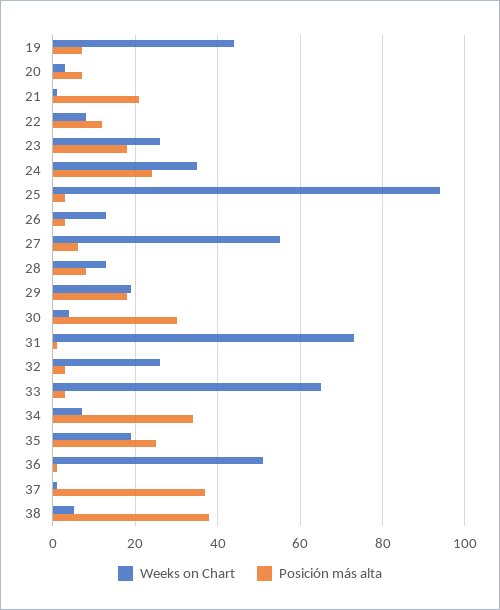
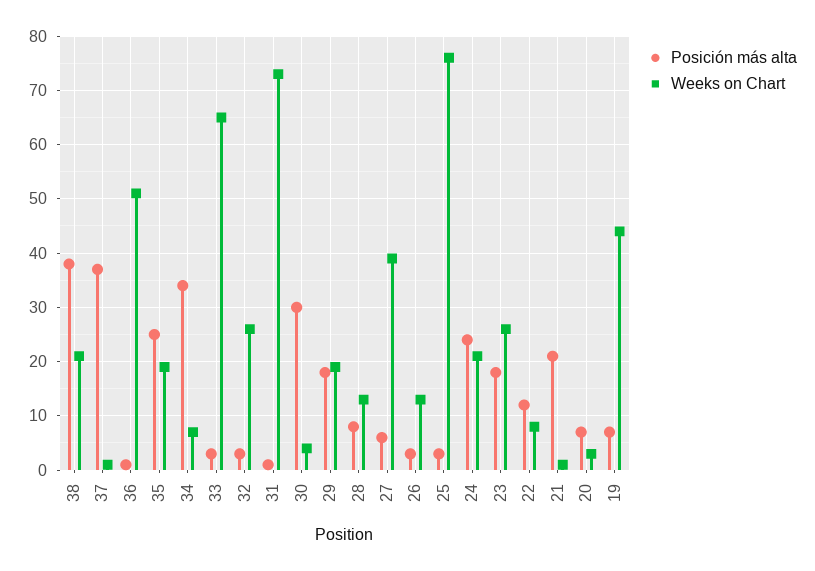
Weeks on Chart, 24: 35 -> 20
Weeks on Chart, 25: 95 -> 75
Weeks on Chart, 27: 55 -> 40
Weeks on Chart, 38: 5 -> 20

